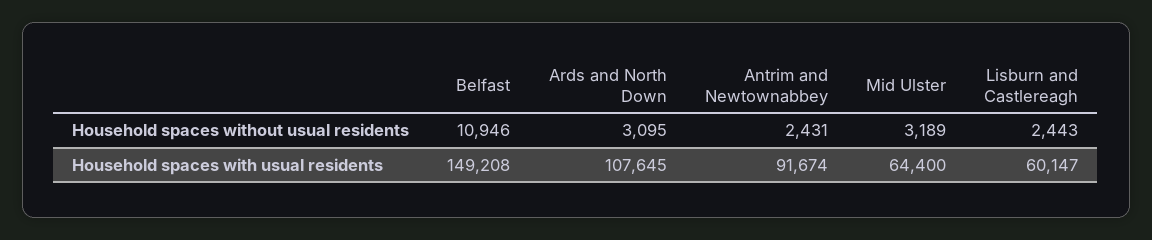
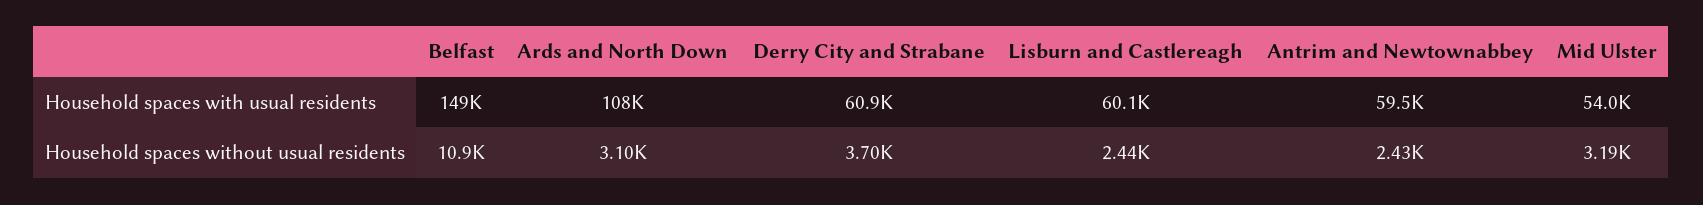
Antrim and Newtownabbey, Household spaces with usual residents: 91674 -> 59500
Mid Ulster, Household spaces with usual residents: 64400 -> 54000
Derry City and Strabane, Household spaces with usual residents: none -> 60900
Derry City and Strabane, Household spaces without usual residents: none -> 3700

